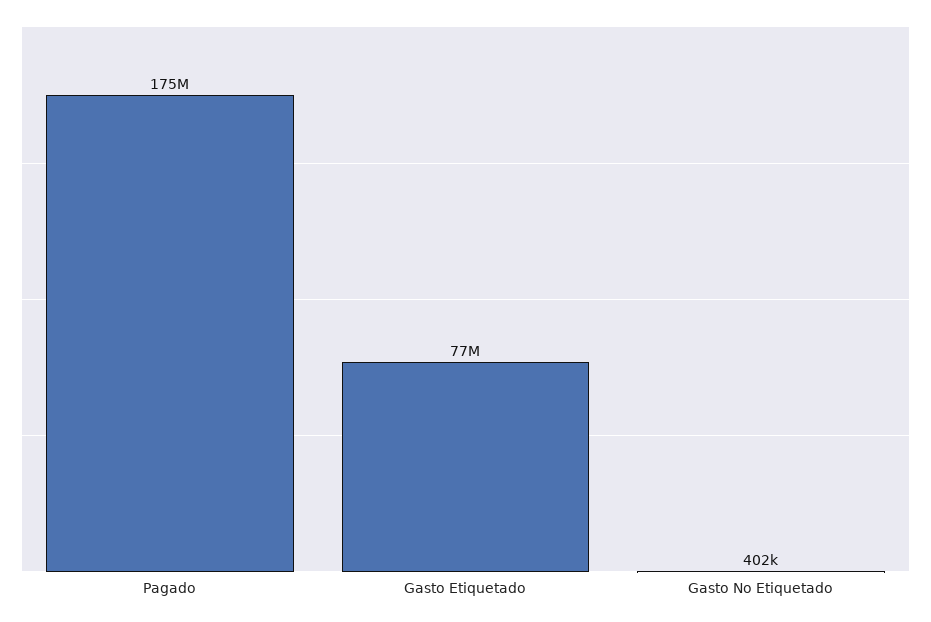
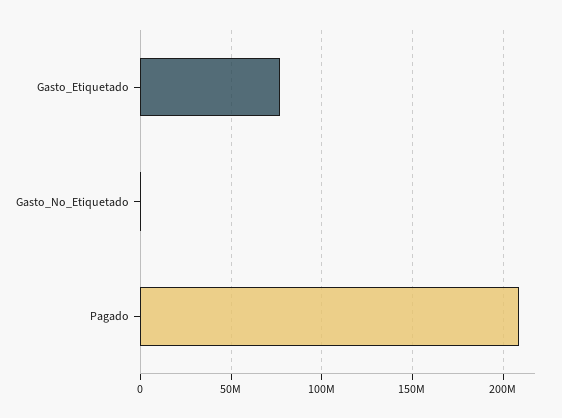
Pagado: 175000000 -> 210000000

